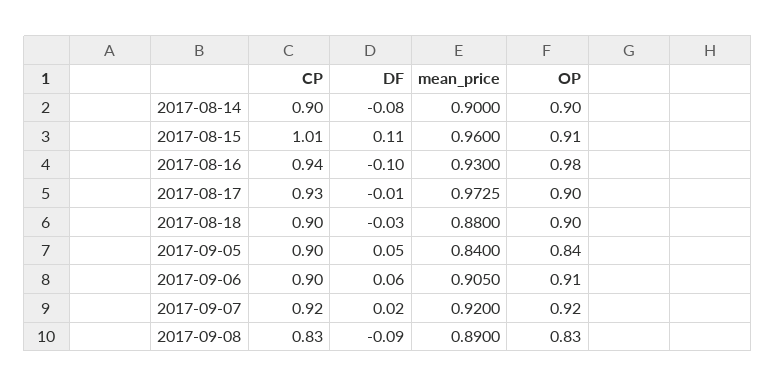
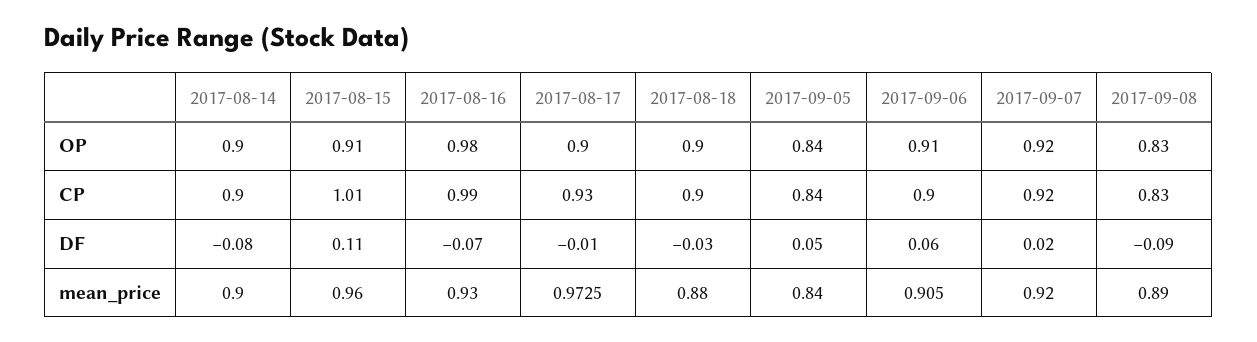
CP, 2017-08-16: 0.94 -> 0.99
DF, 2017-08-16: -0.1 -> -0.07
CP, 2017-09-05: 0.9 -> 0.84

